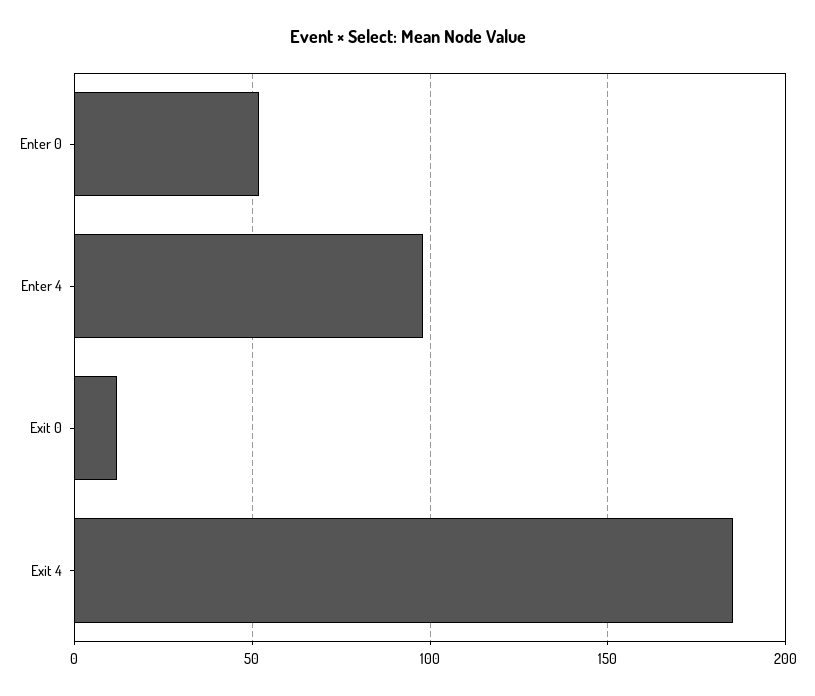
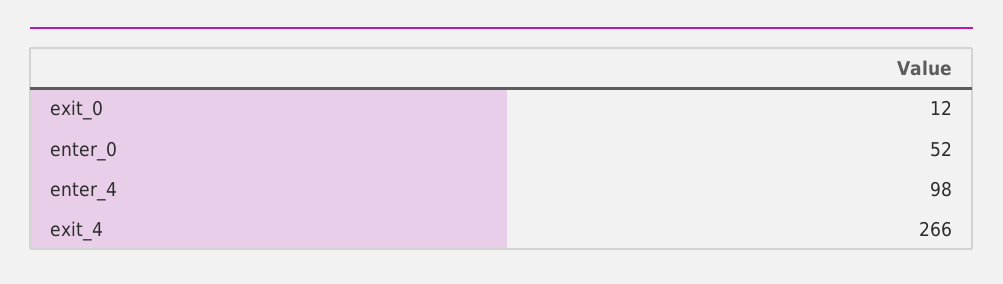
Exit 4: 185 -> 266

